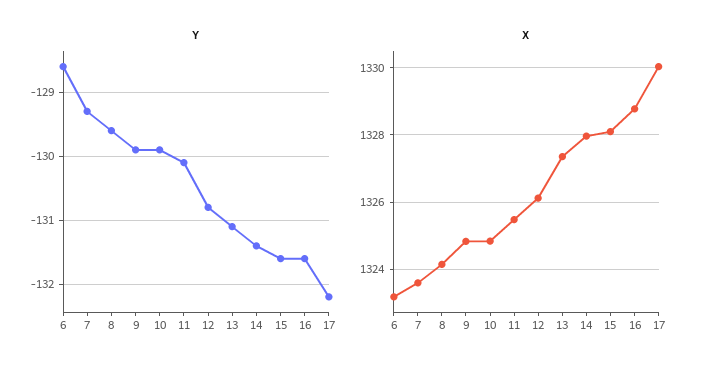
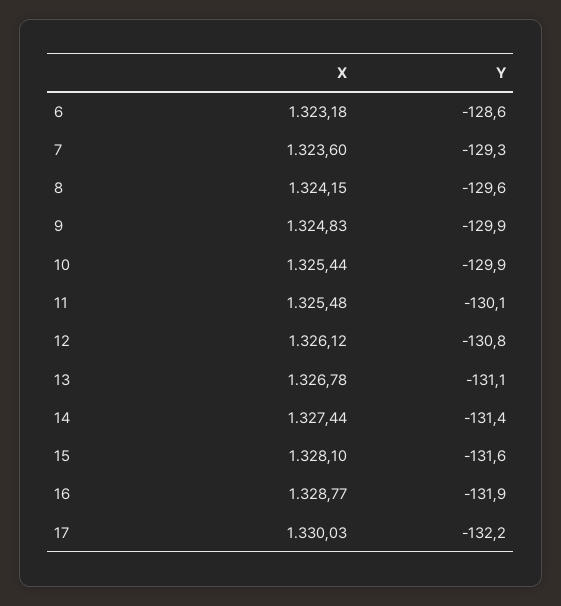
Y, 16: -131.6 -> -131.9
X, 10: 1324.8 -> 1325.44
X, 13: 1327.4 -> 1326.78
X, 14: 1328 -> 1327.44

